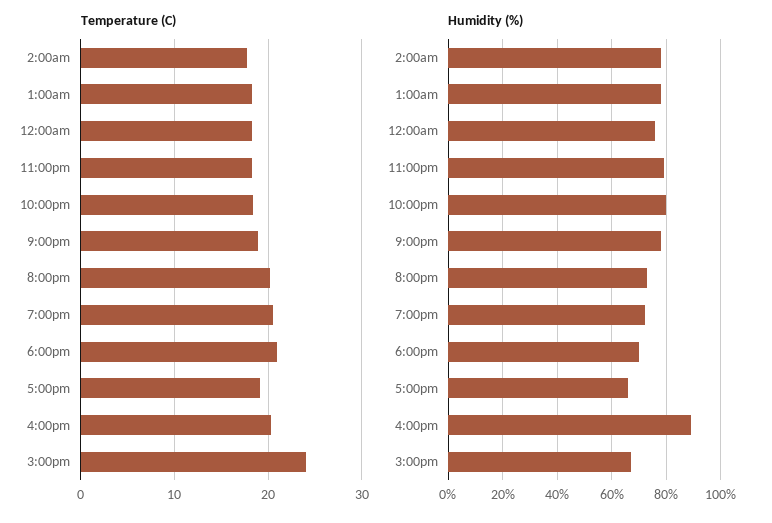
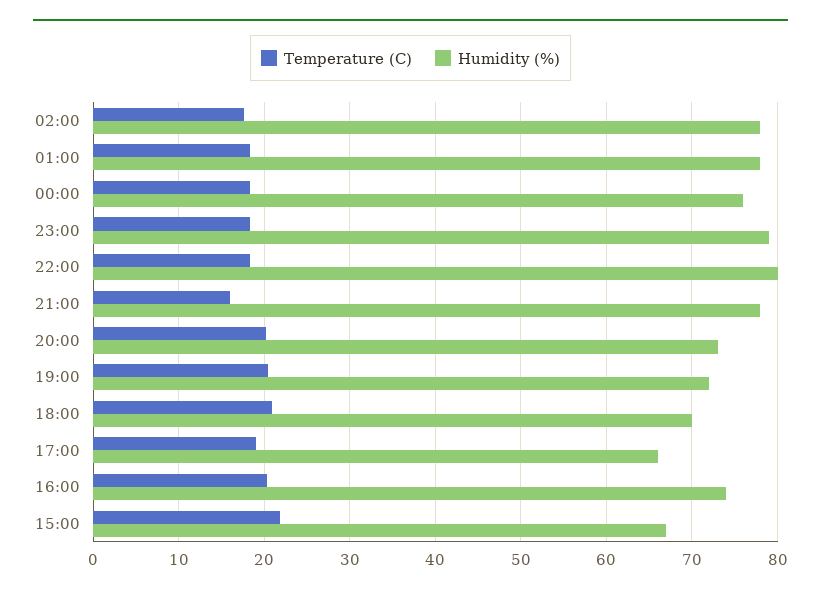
Temperature (C), 9:00pm: 19 -> 16
Temperature (C), 3:00pm: 24 -> 22
Humidity (%), 4:00pm: 90 -> 74

